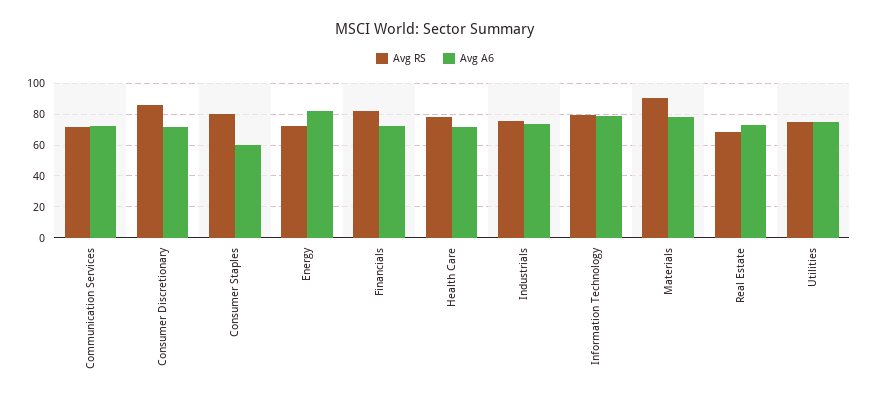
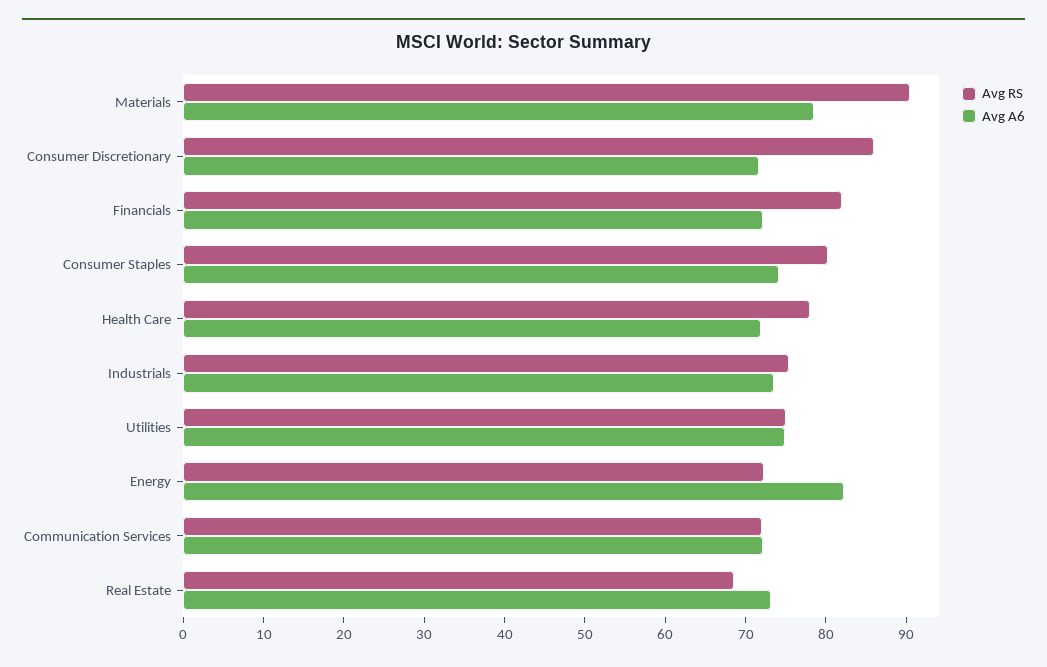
Avg A6, Consumer Staples: 60 -> 74
Avg RS, Information Technology: 80 -> none
Avg A6, Information Technology: 80 -> none

